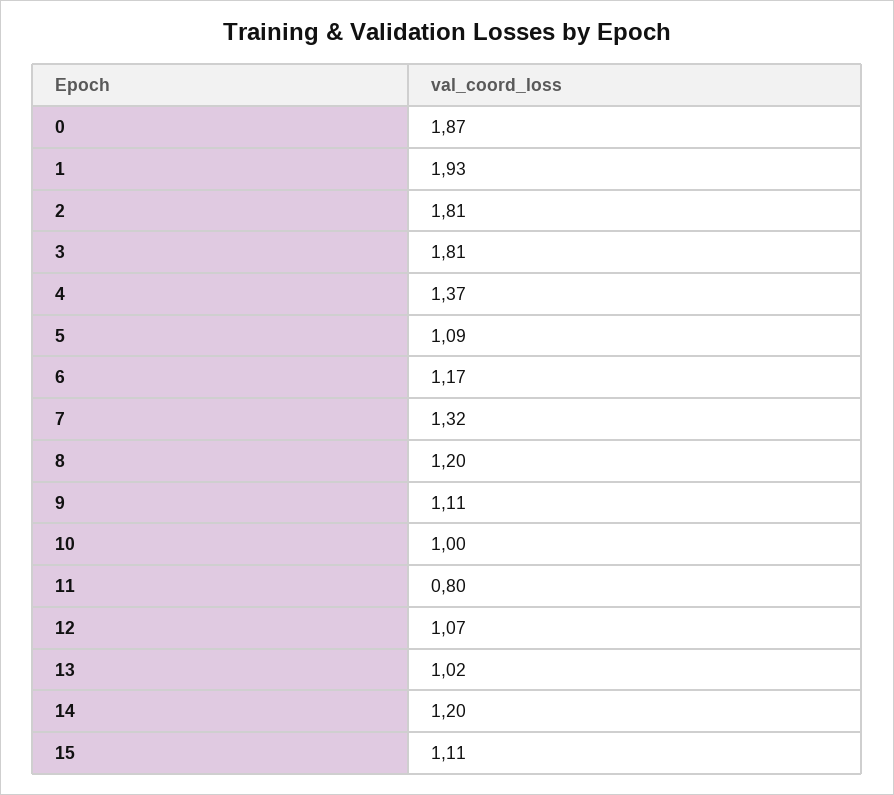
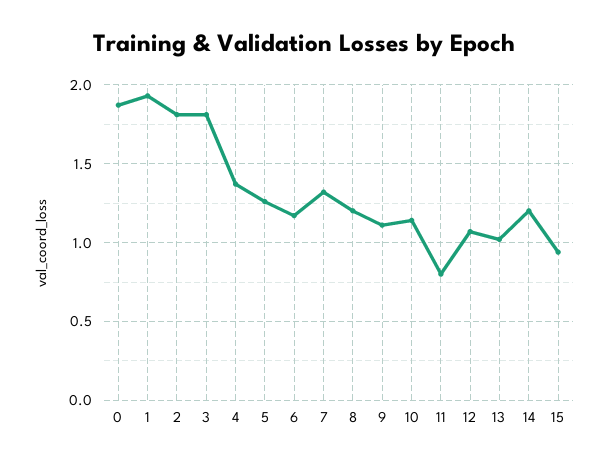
5: 1.09 -> 1.25
10: 1 -> 1.15
15: 1.11 -> 0.95

